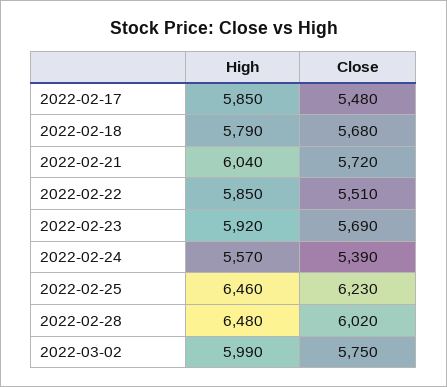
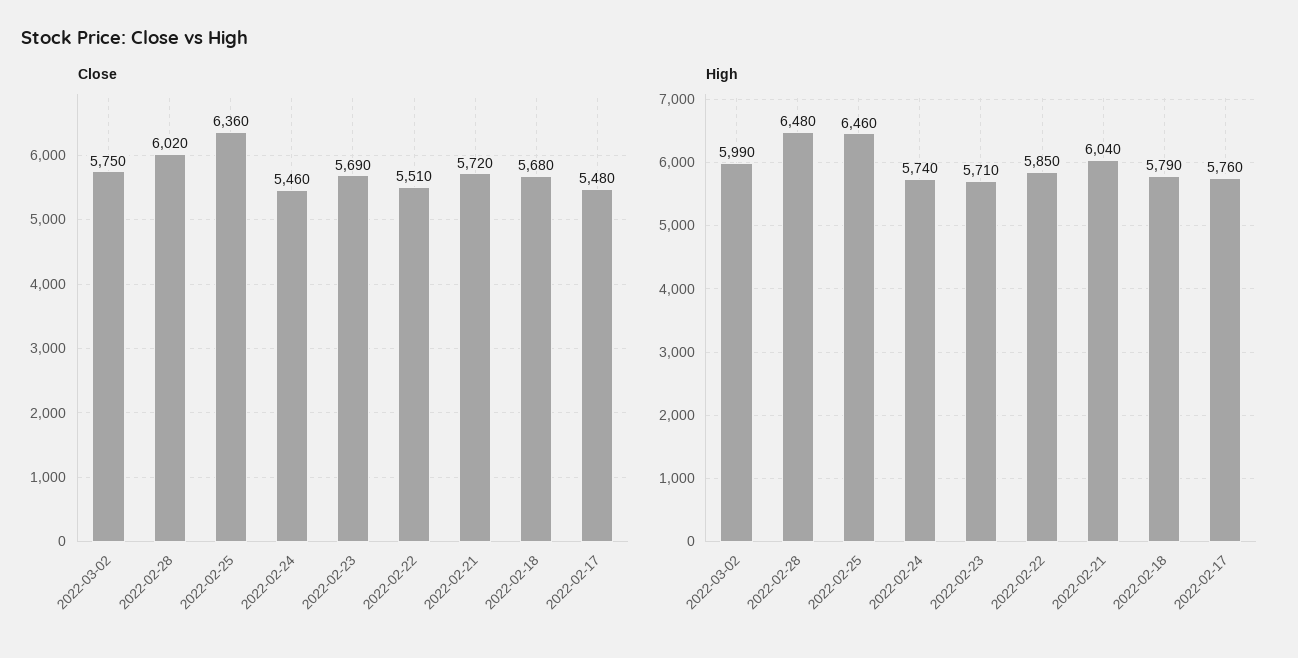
High, 2022-02-17: 5850 -> 5760
High, 2022-02-23: 5920 -> 5710
High, 2022-02-24: 5570 -> 5740
Close, 2022-02-24: 5390 -> 5460
Close, 2022-02-25: 6230 -> 6360

